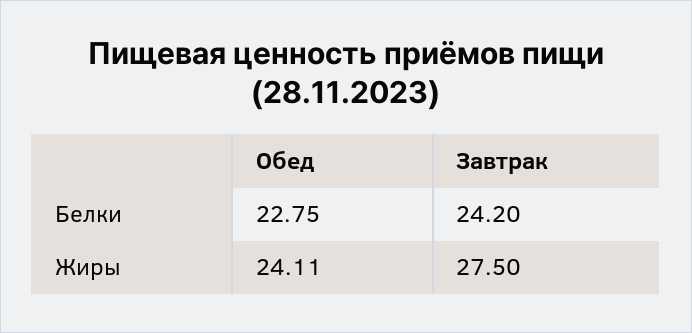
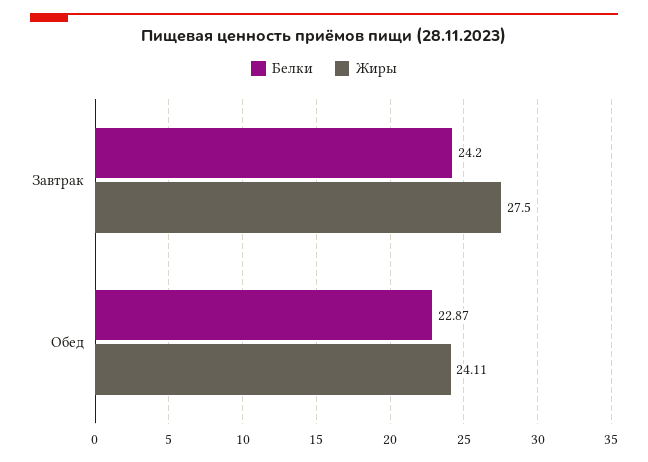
Белки, Обед: 22.75 -> 22.87

